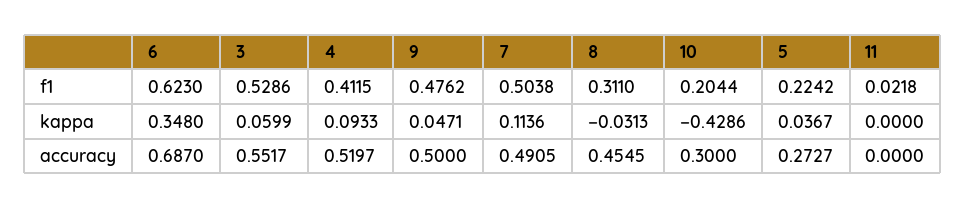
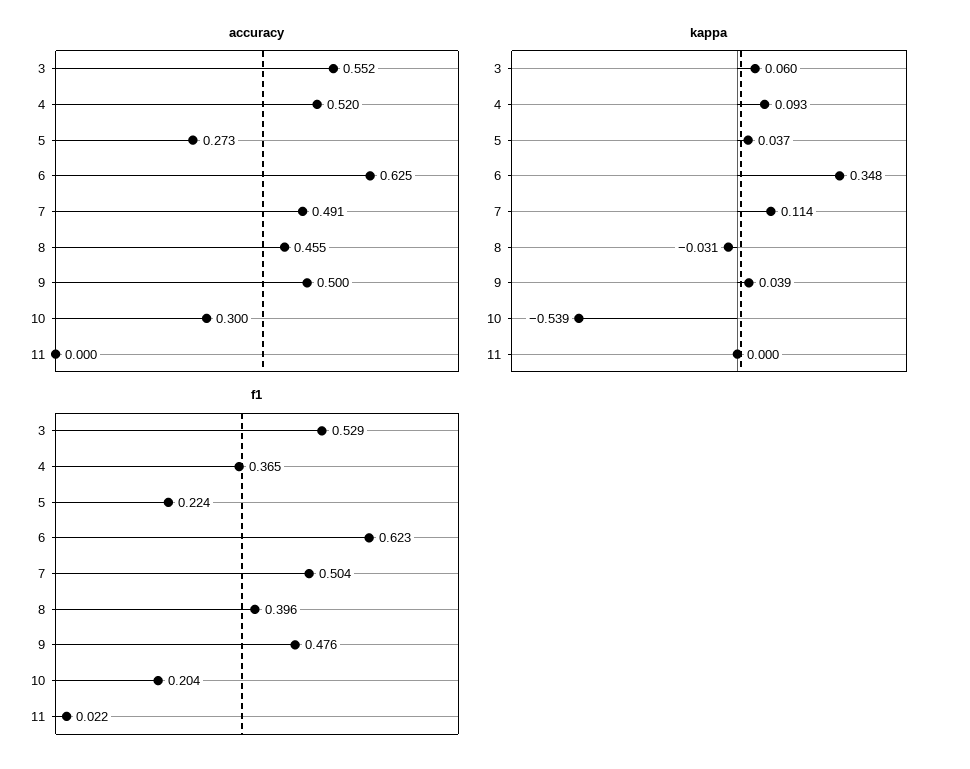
f1, 4: 0.4115 -> 0.365
f1, 8: 0.311 -> 0.396
kappa, 9: 0.0471 -> 0.039
kappa, 10: -0.4286 -> -0.539
accuracy, 6: 0.687 -> 0.625

